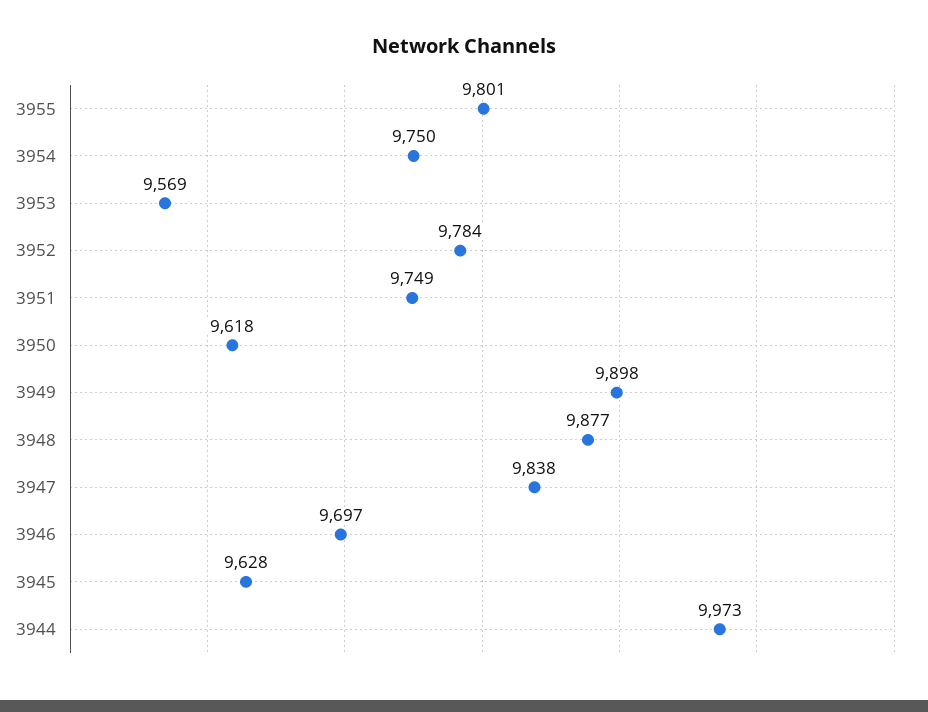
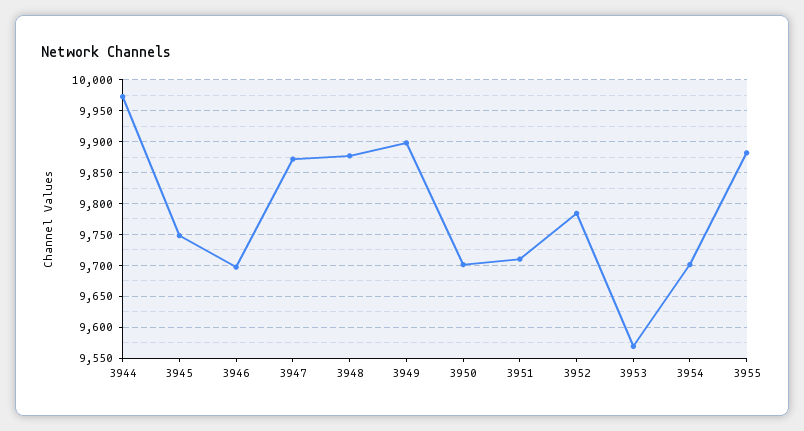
3955: 9801 -> 9880
3954: 9750 -> 9700
3951: 9749 -> 9710
3950: 9618 -> 9700
3947: 9838 -> 9870
3945: 9628 -> 9750

